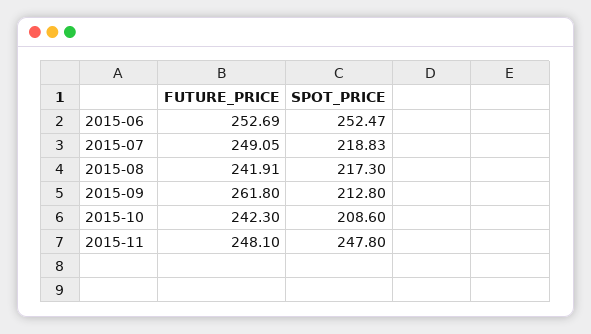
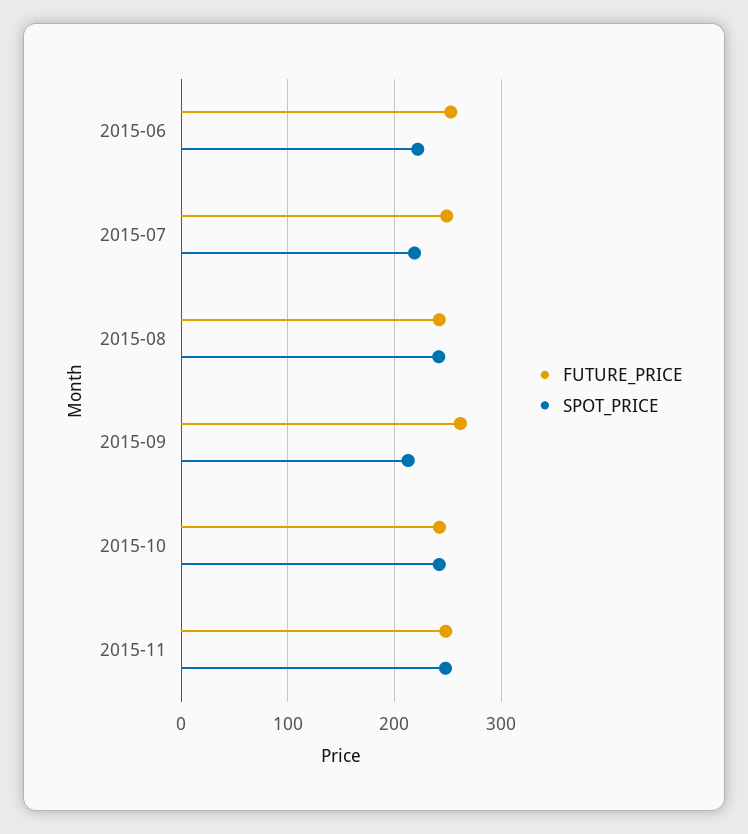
SPOT_PRICE, 2015-06: 252.47 -> 220
SPOT_PRICE, 2015-08: 217.3 -> 240
SPOT_PRICE, 2015-10: 208.6 -> 240

